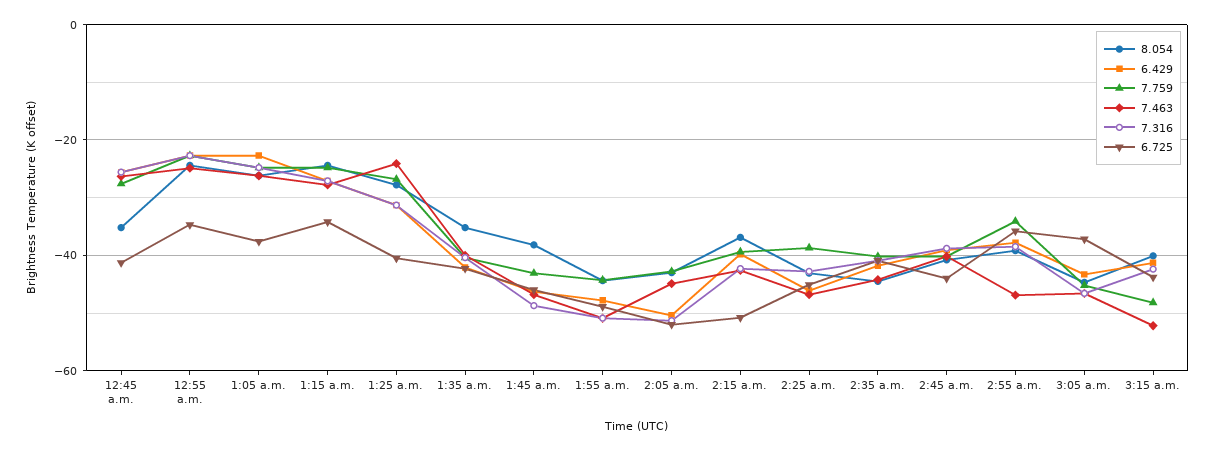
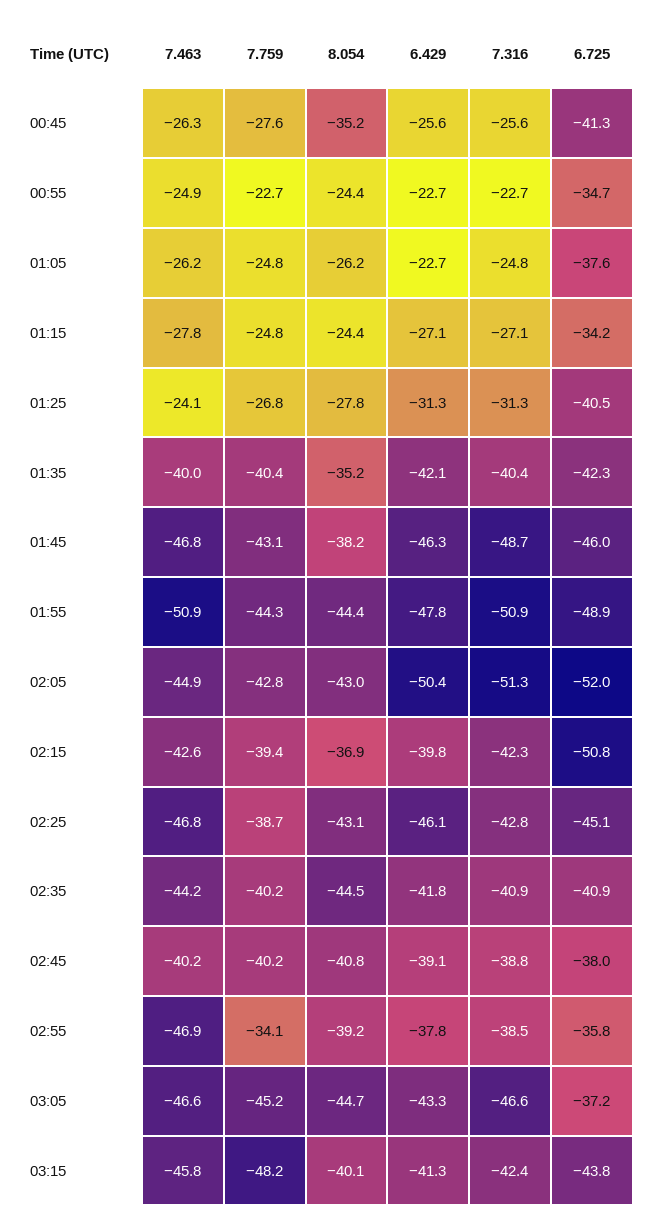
6.725, 2:45 a.m.: -44 -> -38
7.463, 3:15 a.m.: -52 -> -45.8

